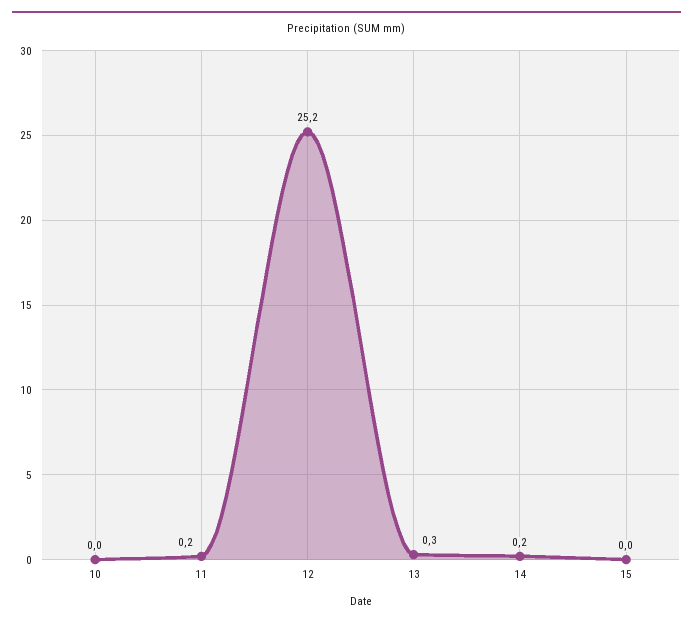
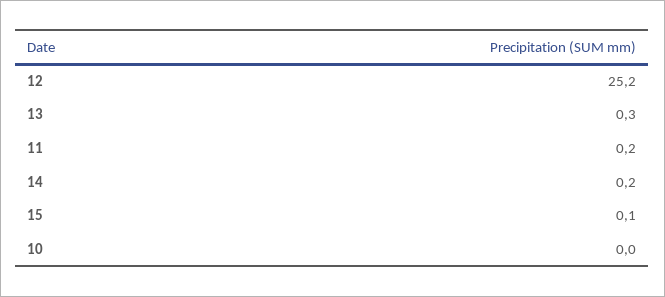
15: 0 -> 0.1

